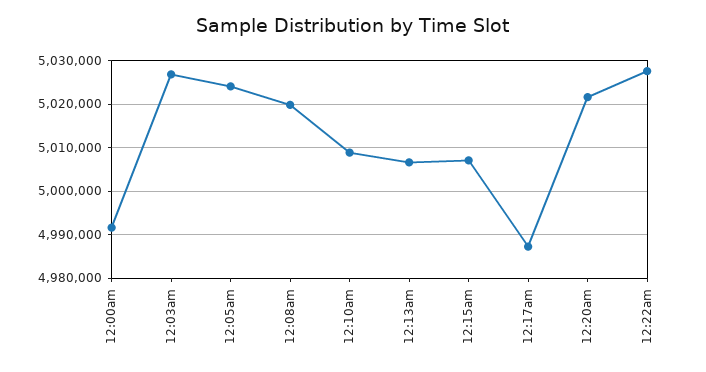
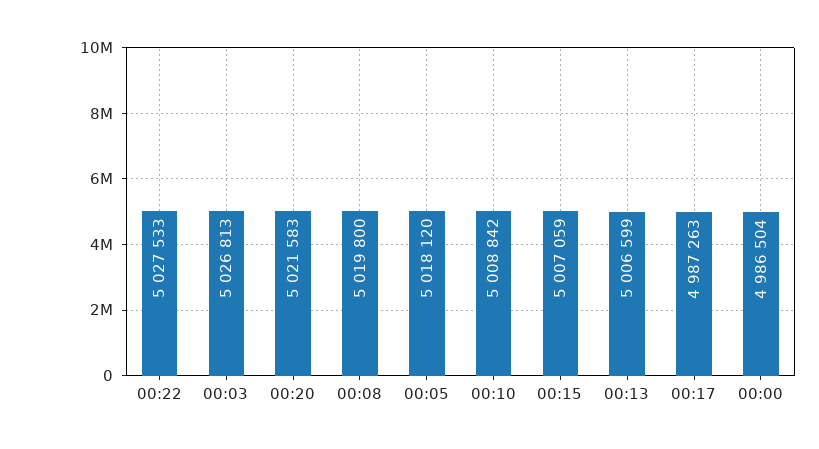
12:00am: 4992000 -> 4986504
12:05am: 5024000 -> 5018120

